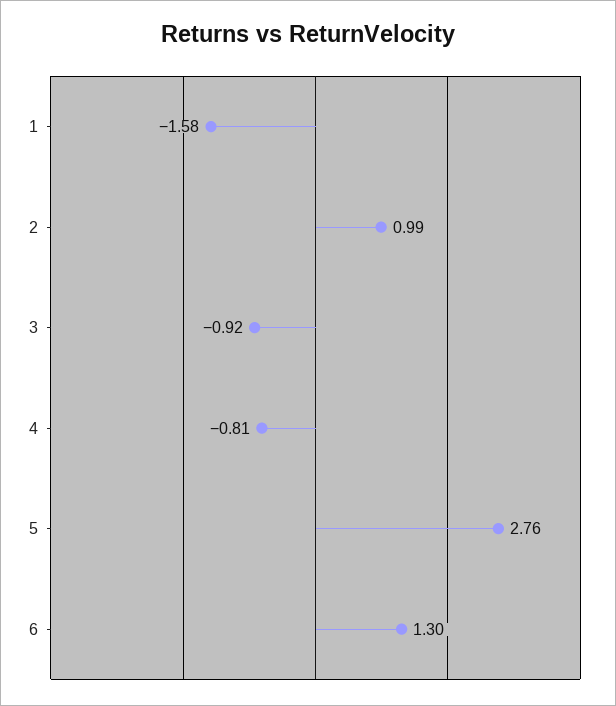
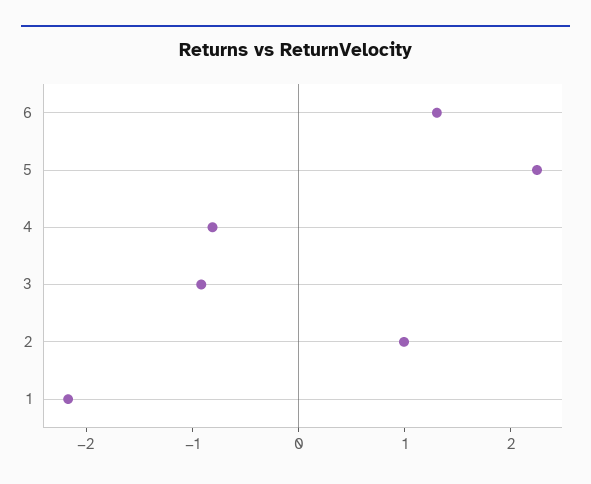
1: -1.58 -> -2.2
5: 2.76 -> 2.2

